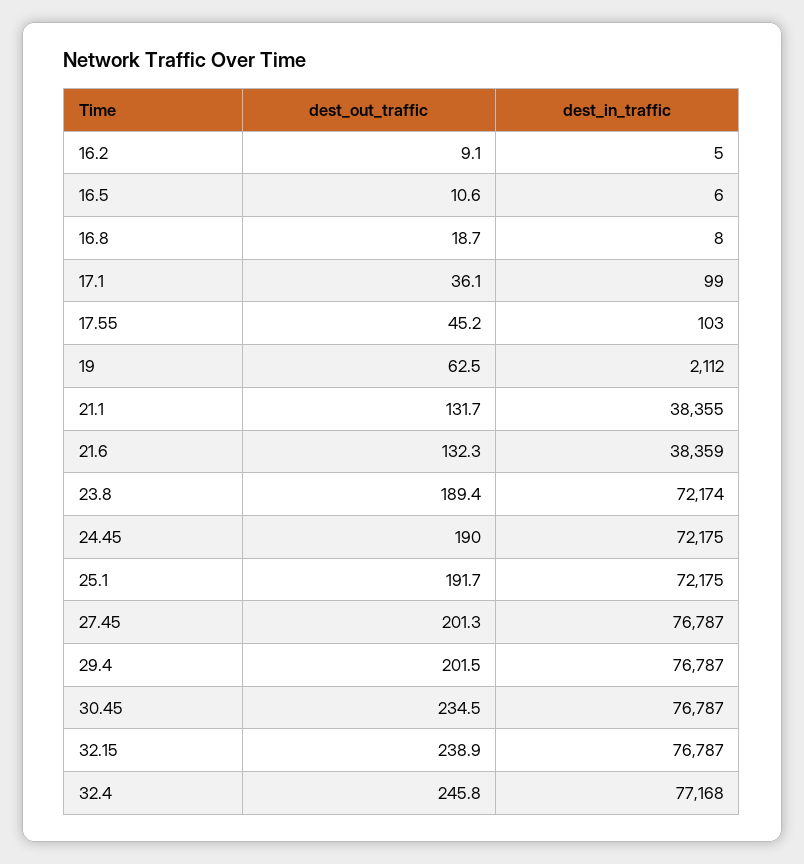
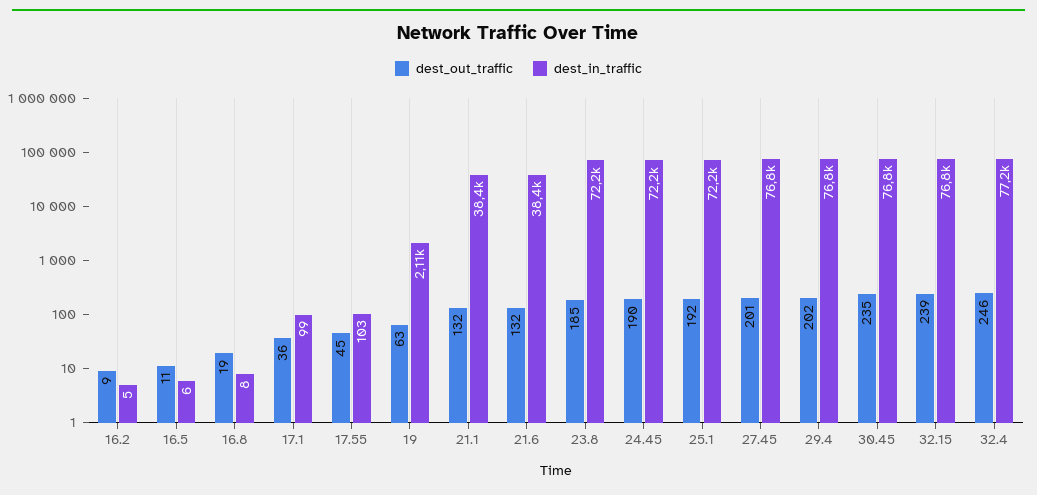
dest_out_traffic, 23.8: 189.4 -> 185

